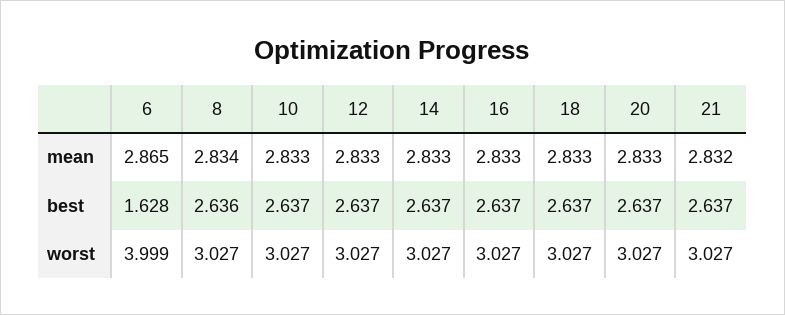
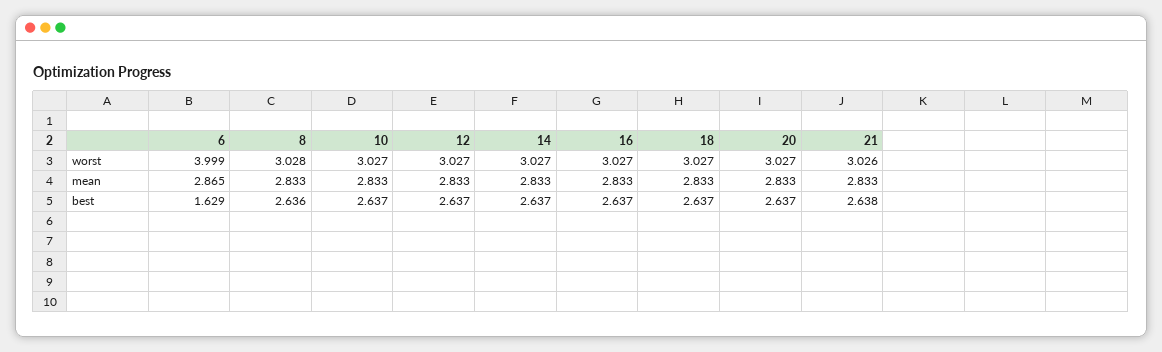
8, mean: 2.834 -> 2.833
21, mean: 2.832 -> 2.833
6, best: 1.628 -> 1.629
21, best: 2.637 -> 2.638
8, worst: 3.027 -> 3.028
21, worst: 3.027 -> 3.026

